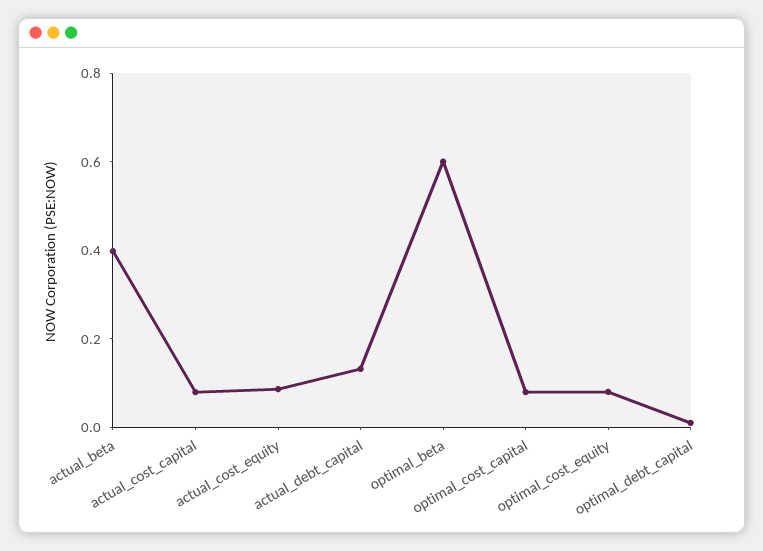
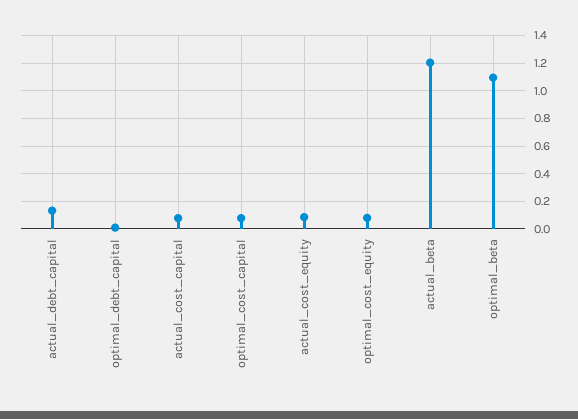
actual_beta: 0.4 -> 1.2
optimal_beta: 0.6 -> 1.1

